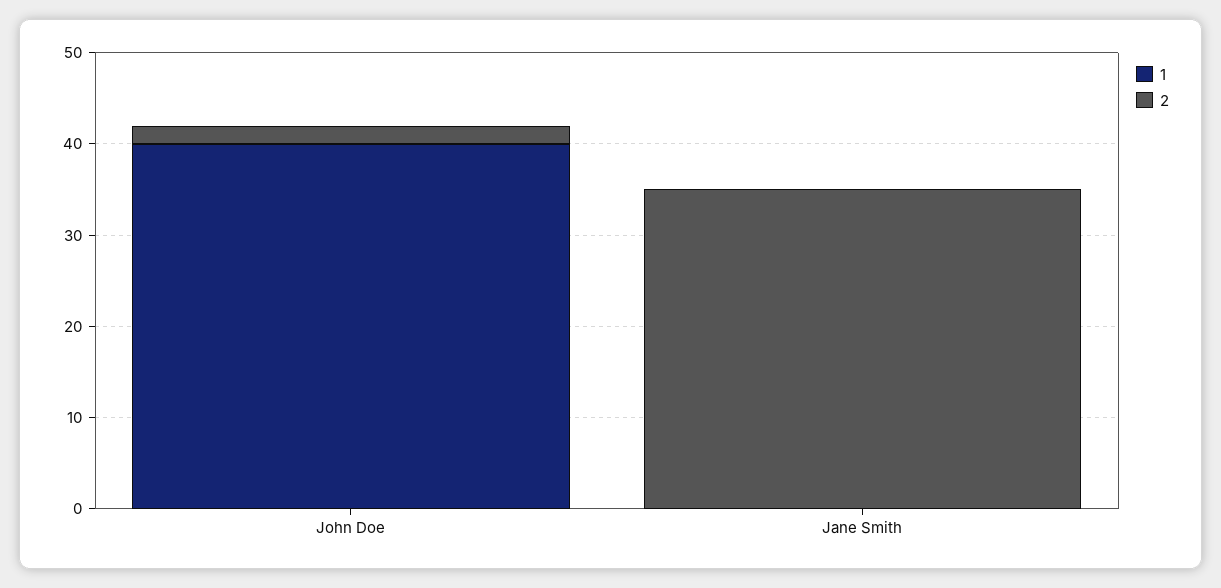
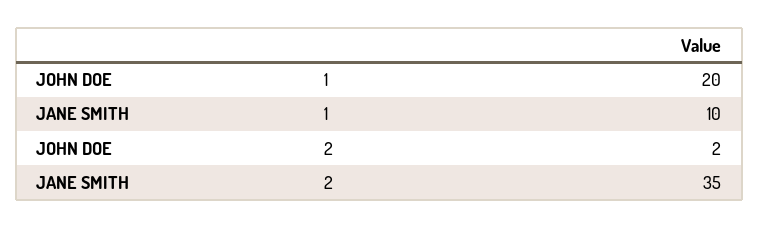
1, John Doe: 40 -> 20
1, Jane Smith: 0 -> 10

